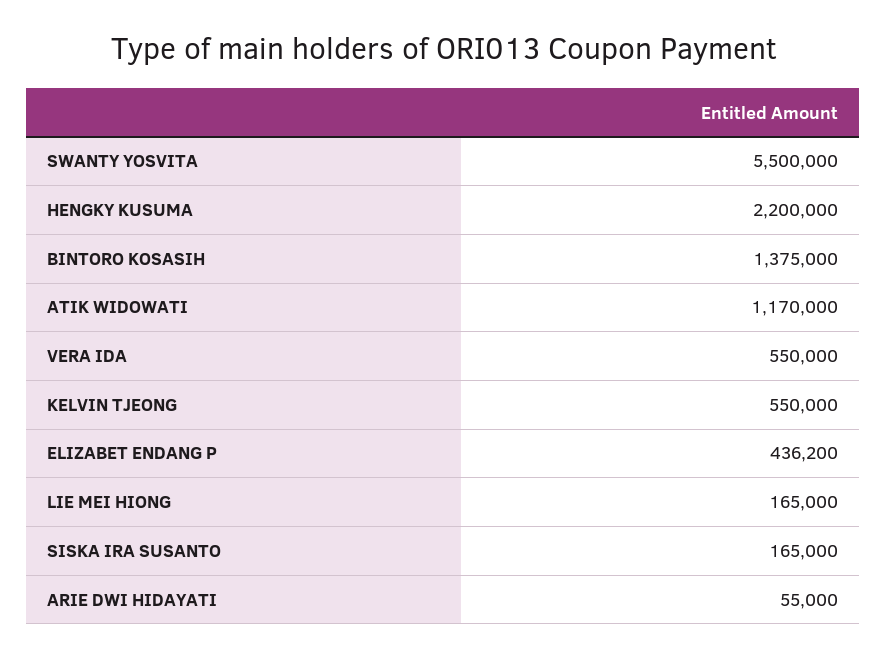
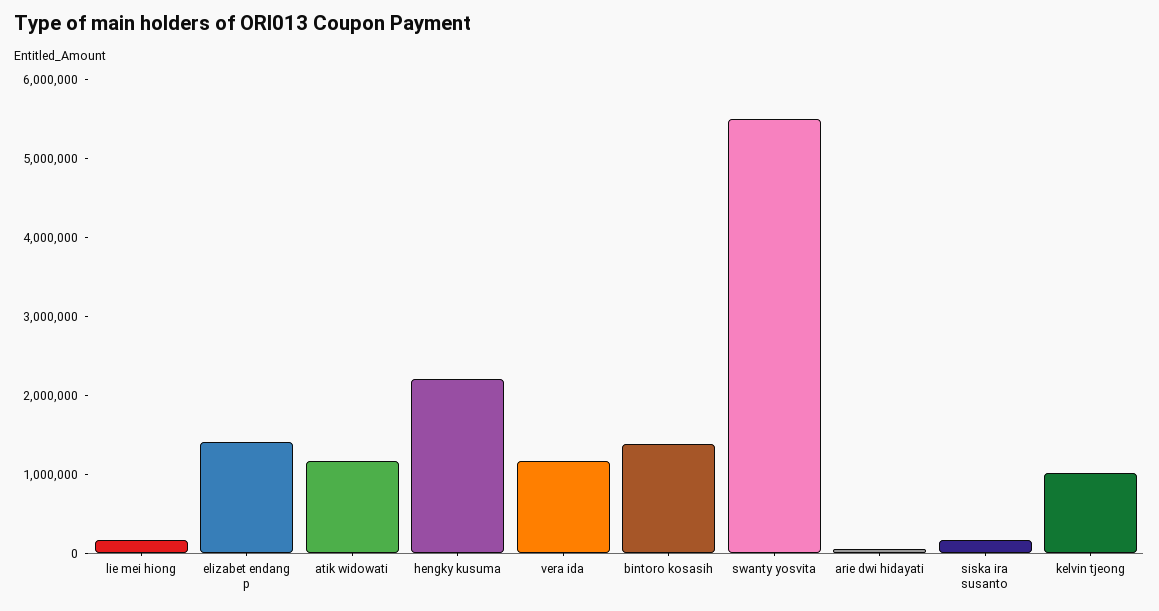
VERA IDA: 550000 -> 1200000
KELVIN TJEONG: 550000 -> 1000000
ELIZABET ENDANG P: 436200 -> 1400000

